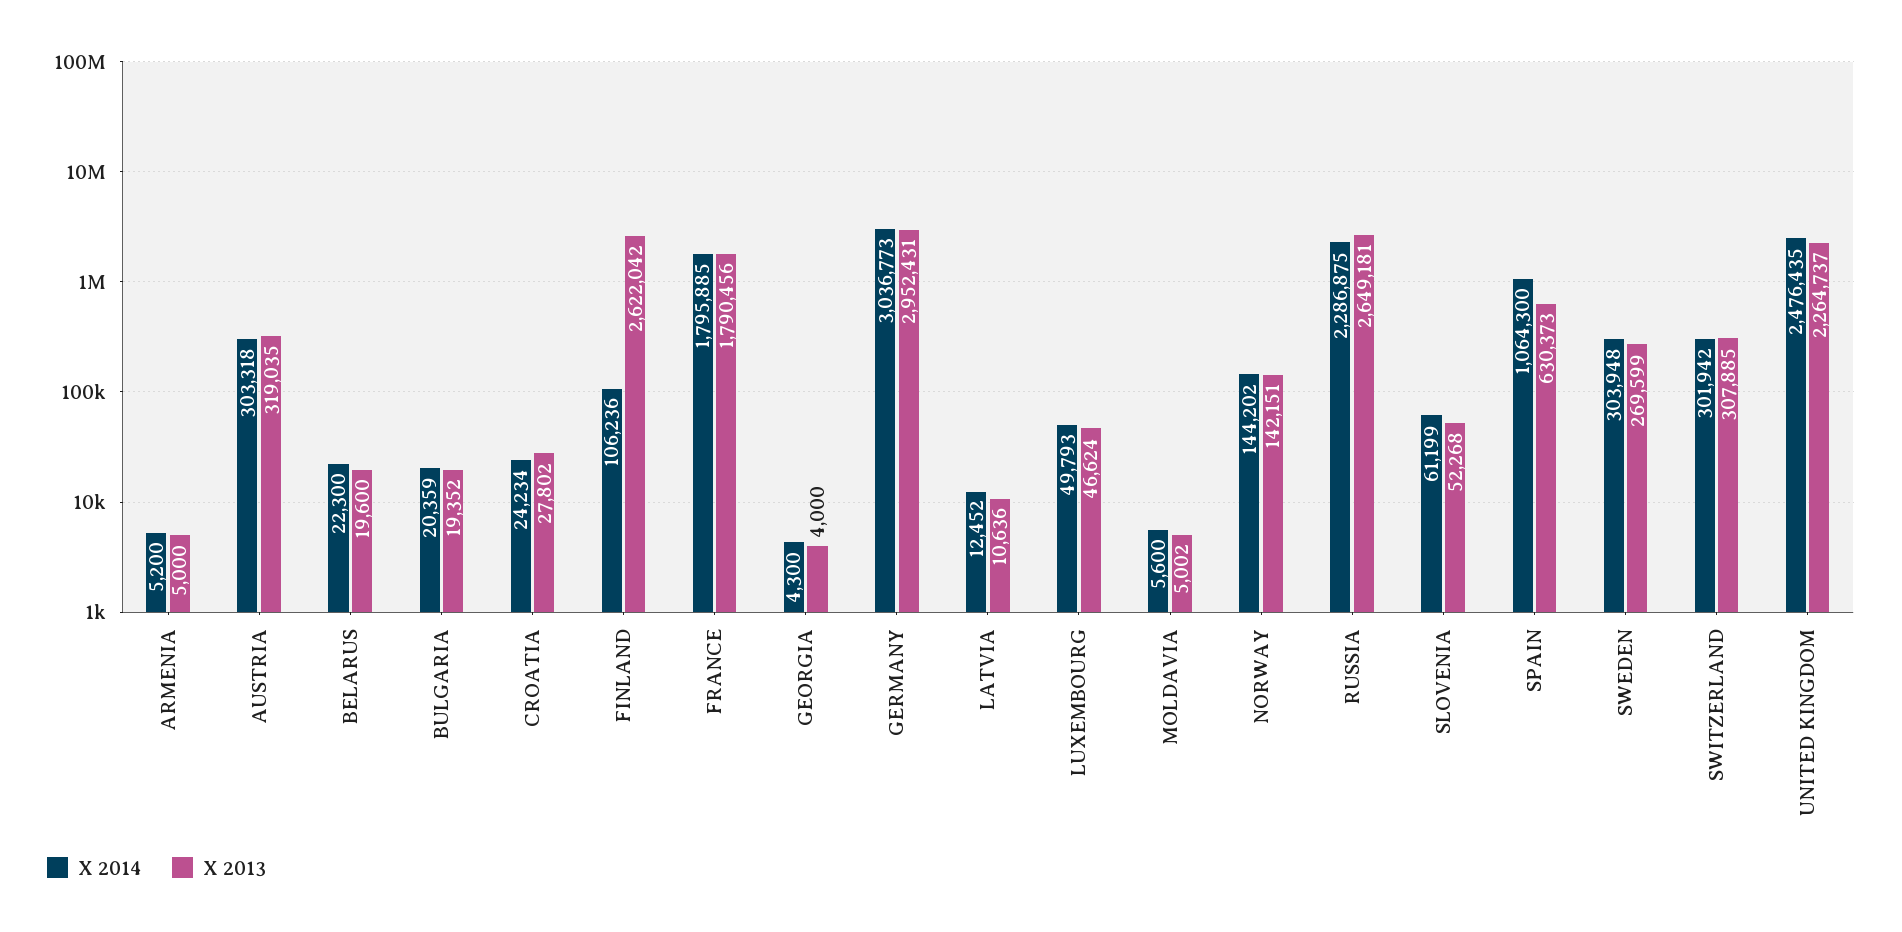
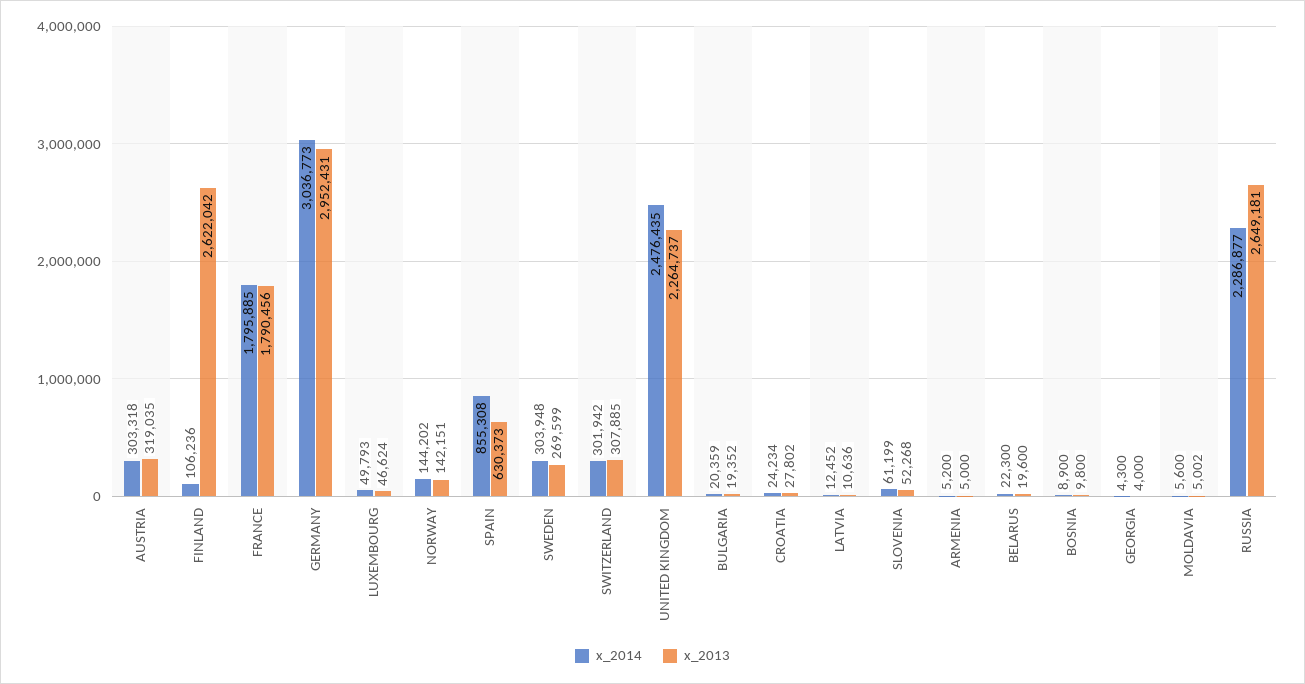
X 2014, RUSSIA: 2286875 -> 2286877
X 2014, SPAIN: 1064300 -> 855308
X 2014, BOSNIA: none -> 8900
X 2013, BOSNIA: none -> 9800

